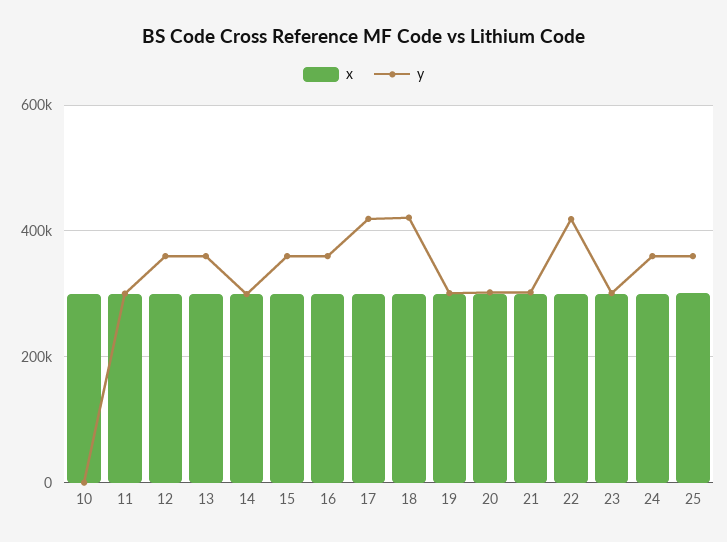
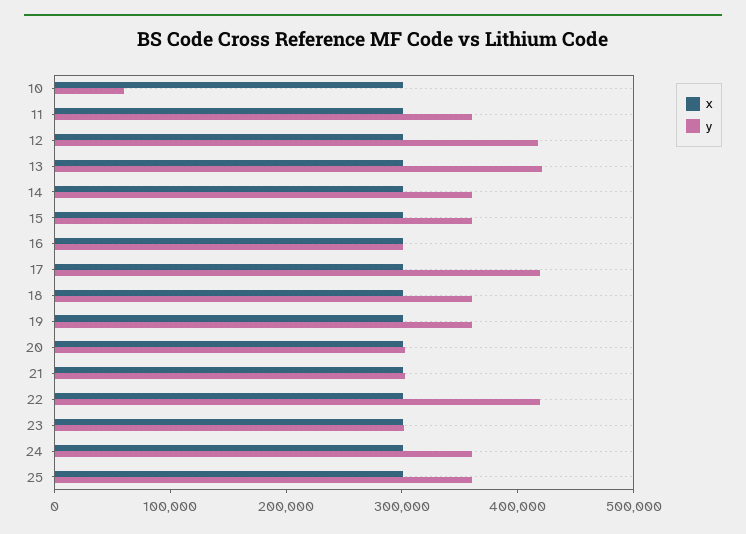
y, 10: 0 -> 60000
y, 11: 300000 -> 360000
y, 12: 360000 -> 420000
y, 13: 360000 -> 420000
y, 14: 300000 -> 360000
y, 16: 360000 -> 300000
y, 18: 420000 -> 360000
y, 19: 300000 -> 360000

